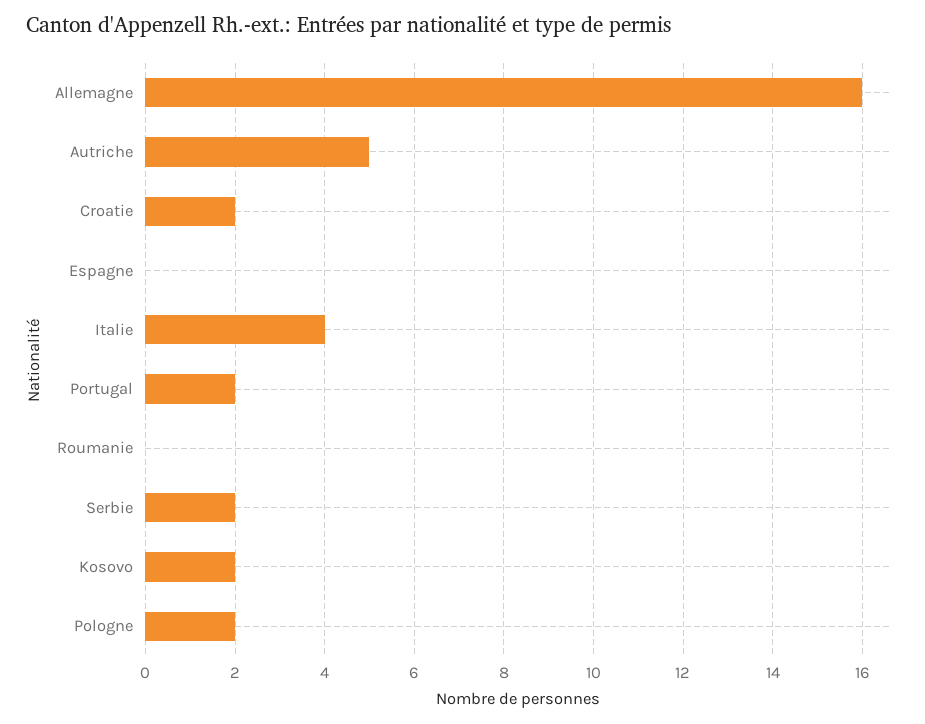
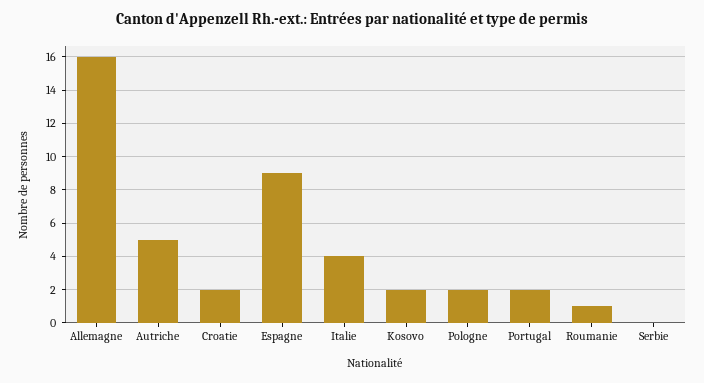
Espagne: 0 -> 9
Roumanie: 0 -> 1
Serbie: 2 -> 0

